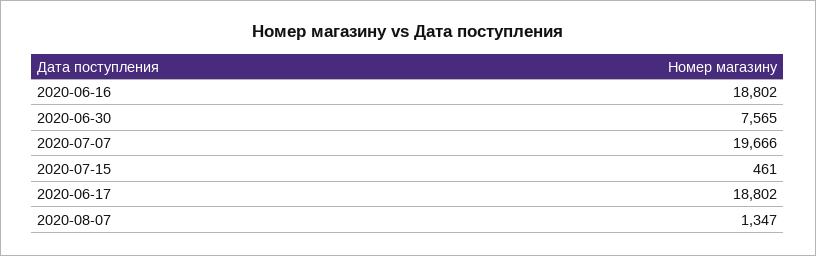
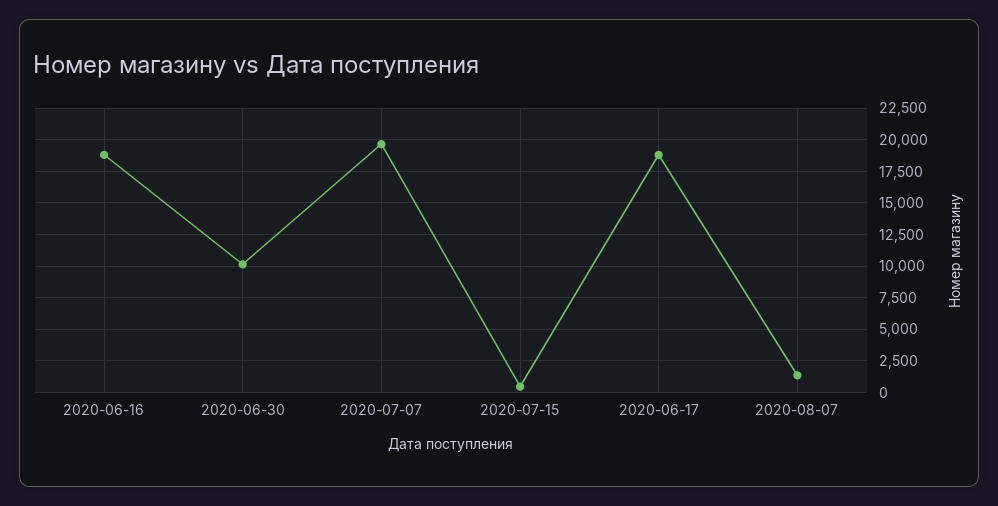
2020-06-30: 7565 -> 10000

